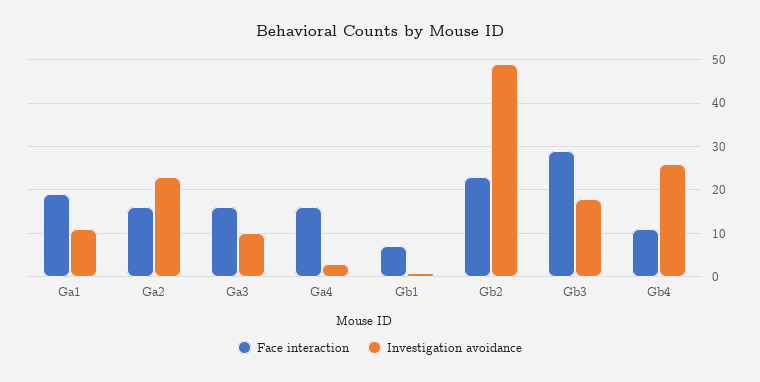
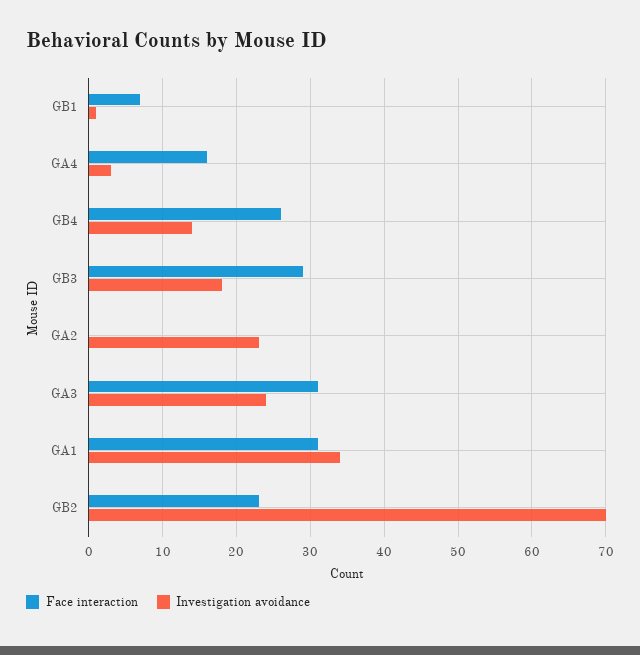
Face interaction, Ga1: 20 -> 31
Investigation avoidance, Ga1: 10 -> 34
Face interaction, Ga2: 15 -> 0
Face interaction, Ga3: 15 -> 31
Investigation avoidance, Ga3: 10 -> 24
Investigation avoidance, Gb2: 50 -> 70
Face interaction, Gb4: 10 -> 26
Investigation avoidance, Gb4: 25 -> 14

